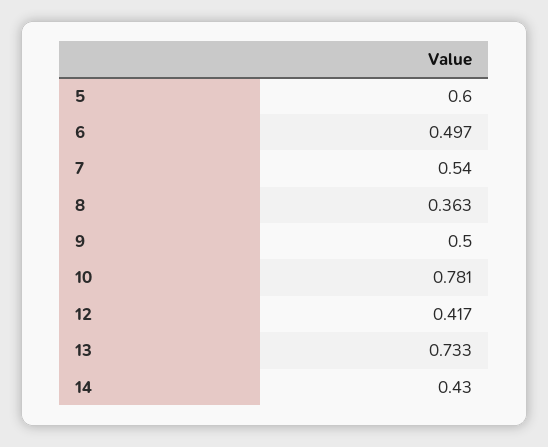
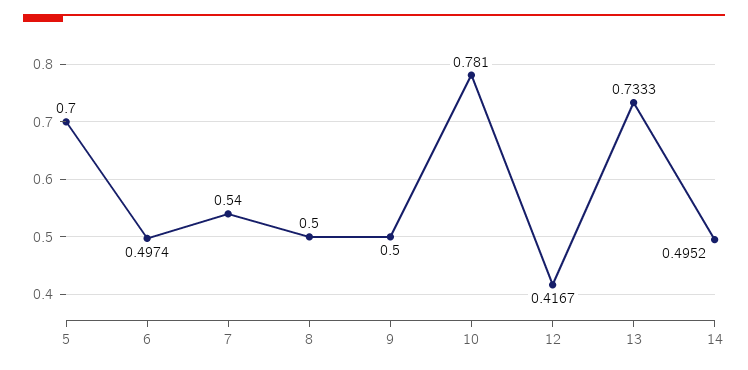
5: 0.6 -> 0.7
8: 0.363 -> 0.5
14: 0.43 -> 0.4952

